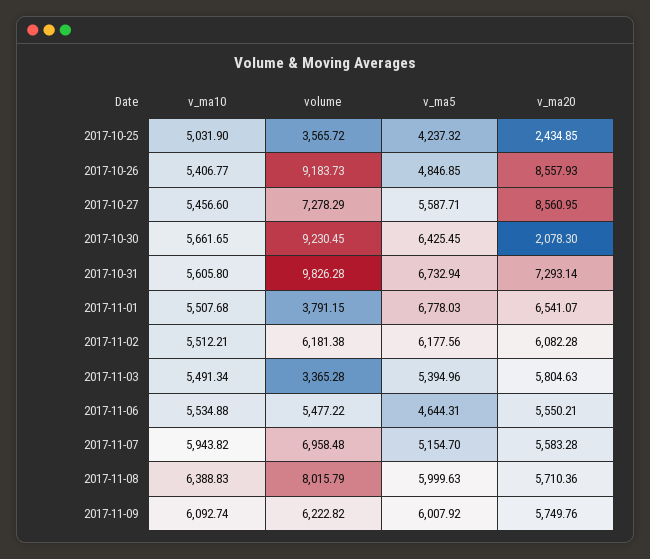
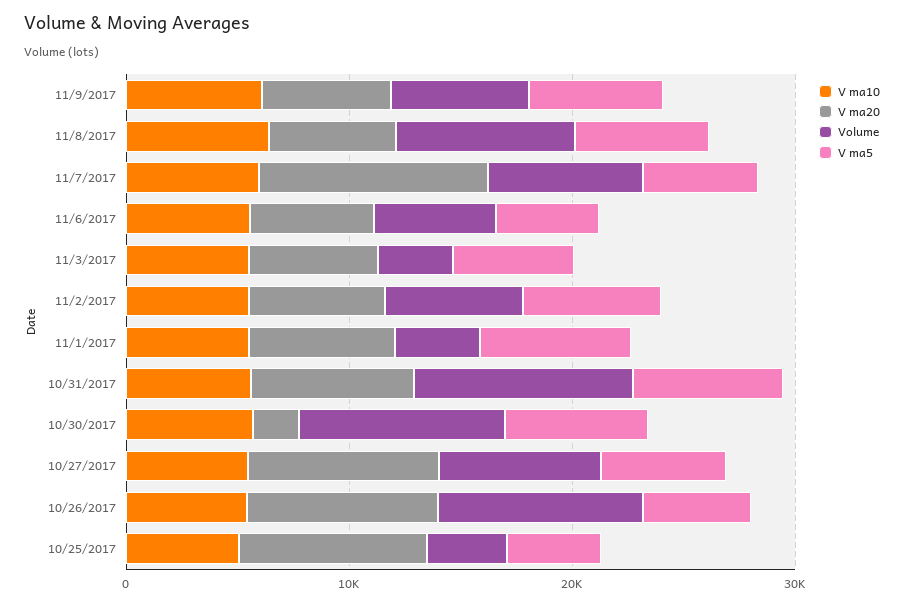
v_ma20, 2017-10-25: 2434.85 -> 8000
v_ma20, 2017-11-07: 5583.28 -> 10000

